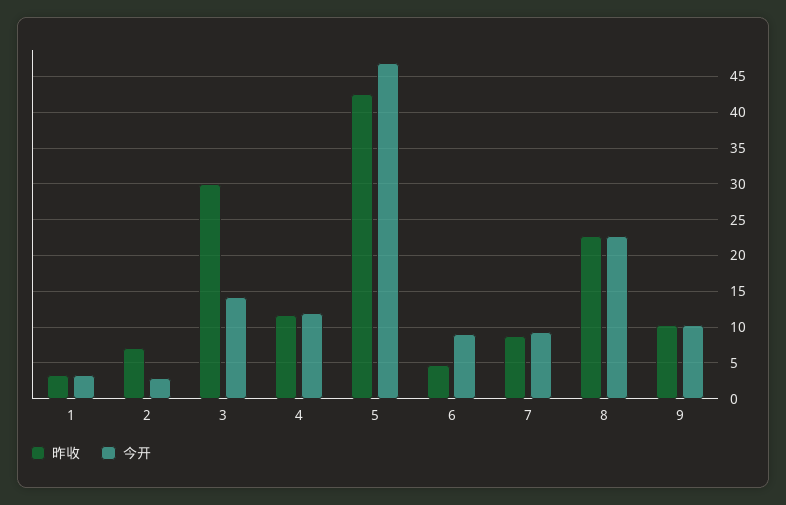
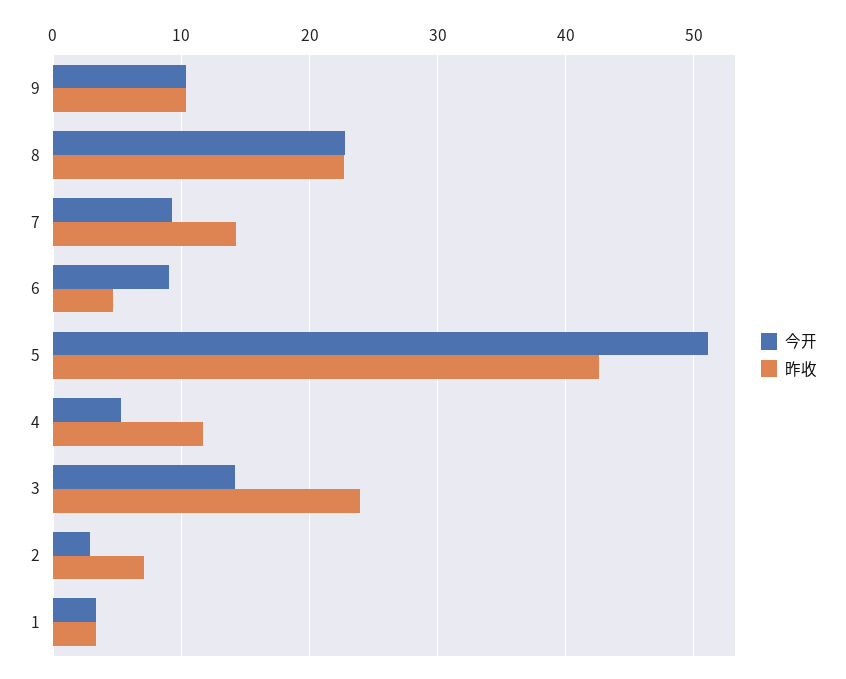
昨收, 3: 30 -> 24
今开, 4: 12 -> 5
今开, 5: 47 -> 51
昨收, 7: 9 -> 14

